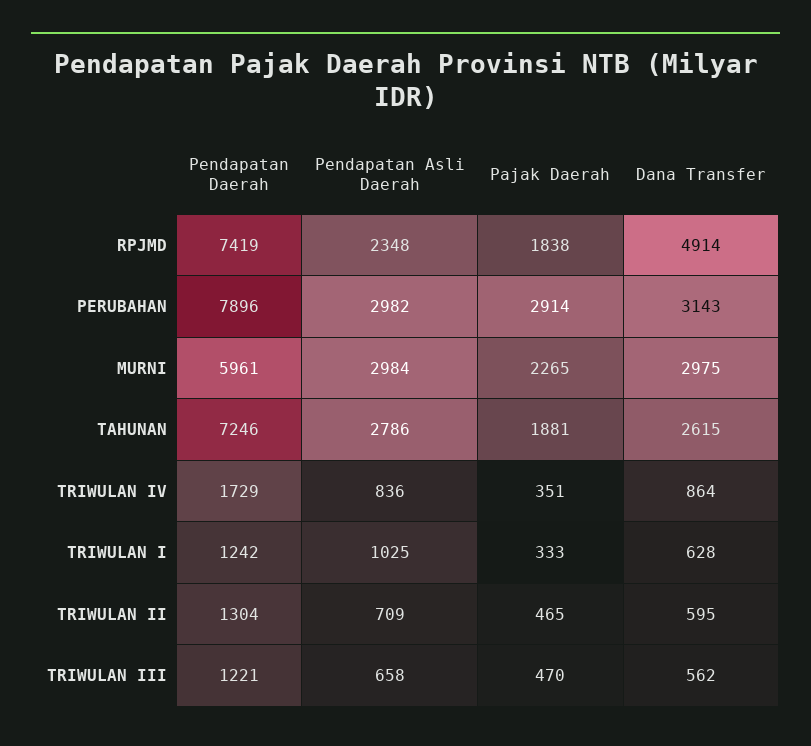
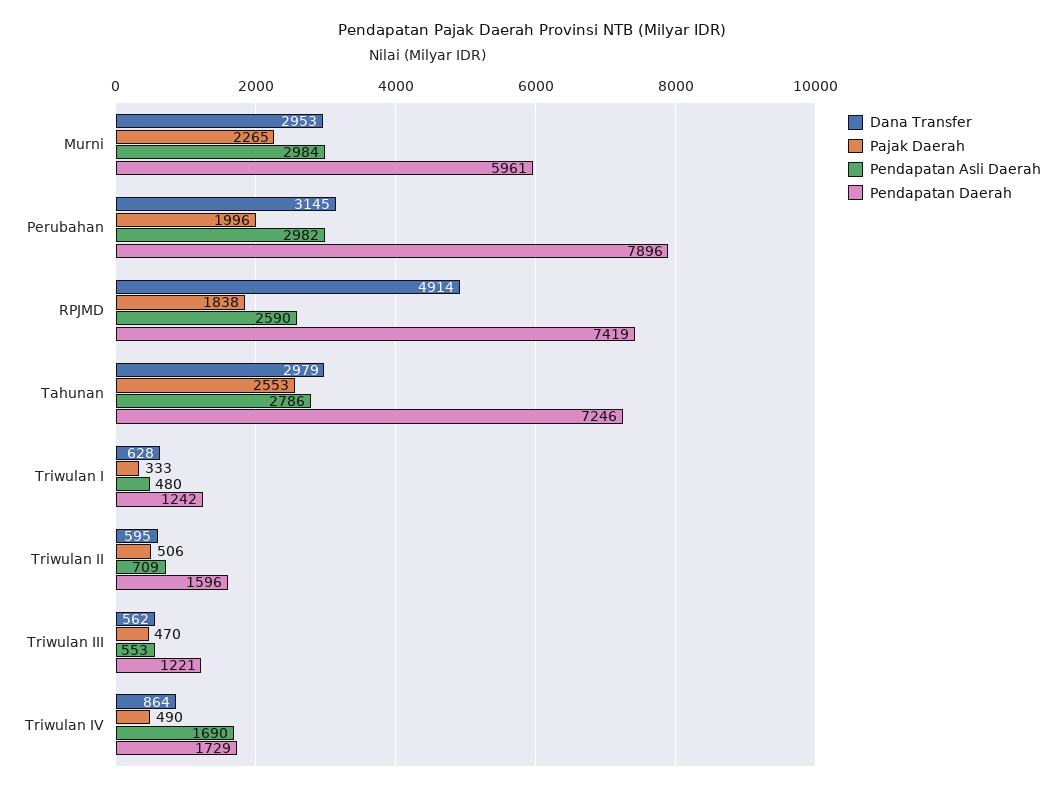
Pendapatan Asli Daerah, RPJMD: 2348 -> 2590
Pajak Daerah, PERUBAHAN: 2914 -> 1996
Dana Transfer, PERUBAHAN: 3143 -> 3145
Dana Transfer, MURNI: 2975 -> 2953
Pajak Daerah, TAHUNAN: 1881 -> 2553
Dana Transfer, TAHUNAN: 2615 -> 2979
Pendapatan Asli Daerah, TRIWULAN IV: 836 -> 1690
Pajak Daerah, TRIWULAN IV: 351 -> 490
Pendapatan Asli Daerah, TRIWULAN I: 1025 -> 480
Pendapatan Daerah, TRIWULAN II: 1304 -> 1596
Pajak Daerah, TRIWULAN II: 465 -> 506
Pendapatan Asli Daerah, TRIWULAN III: 658 -> 553

